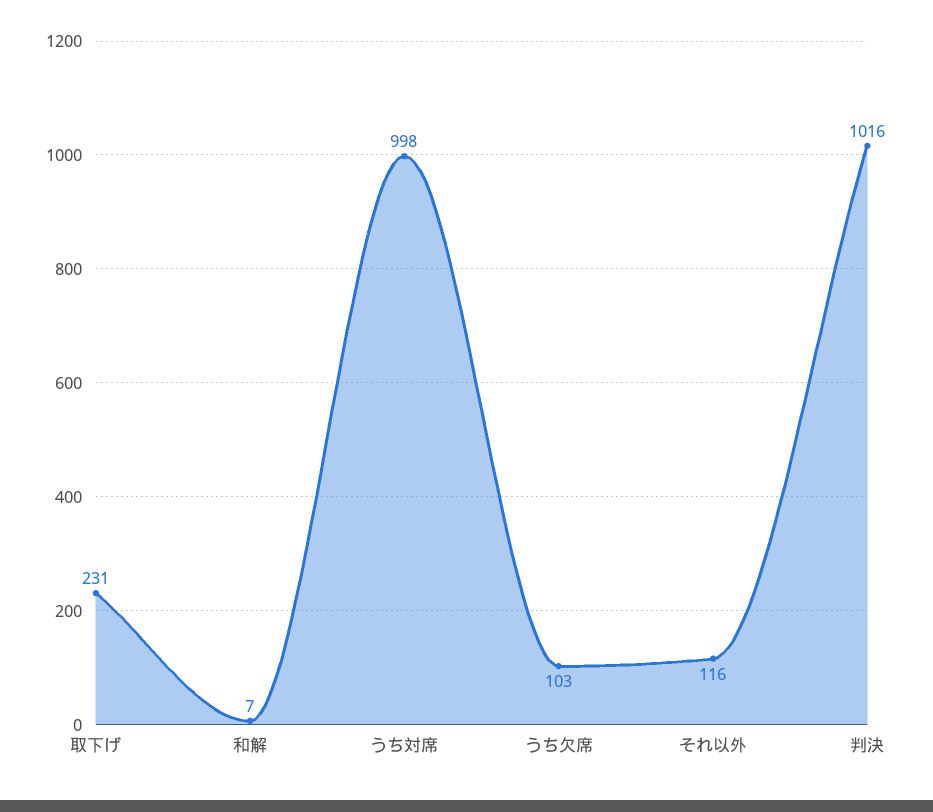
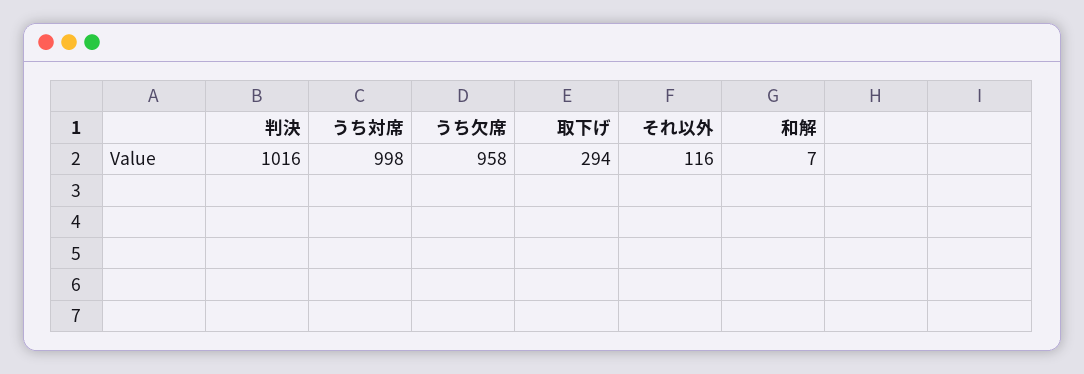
取下げ: 231 -> 294
うち欠席: 103 -> 958

